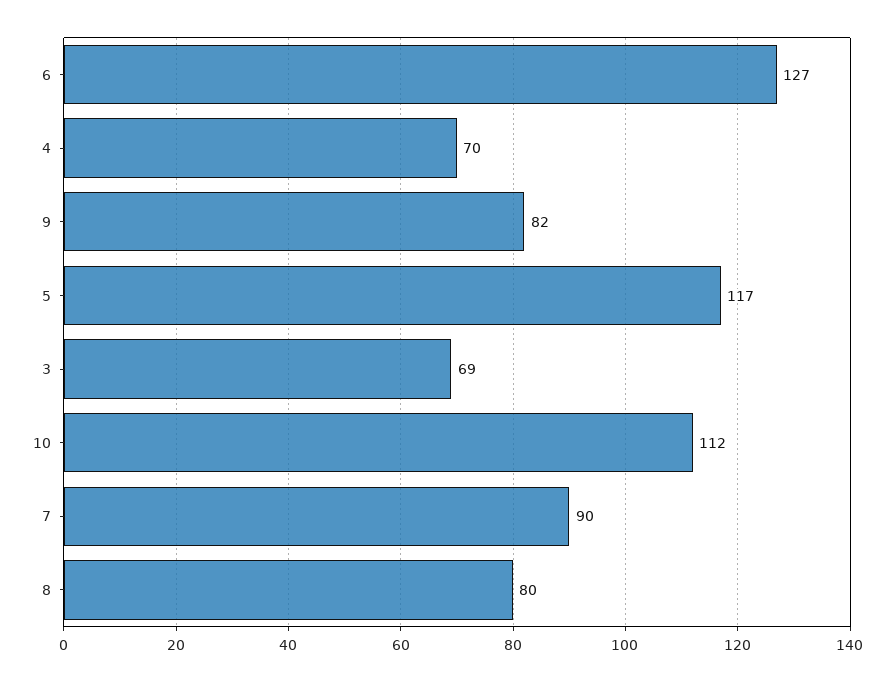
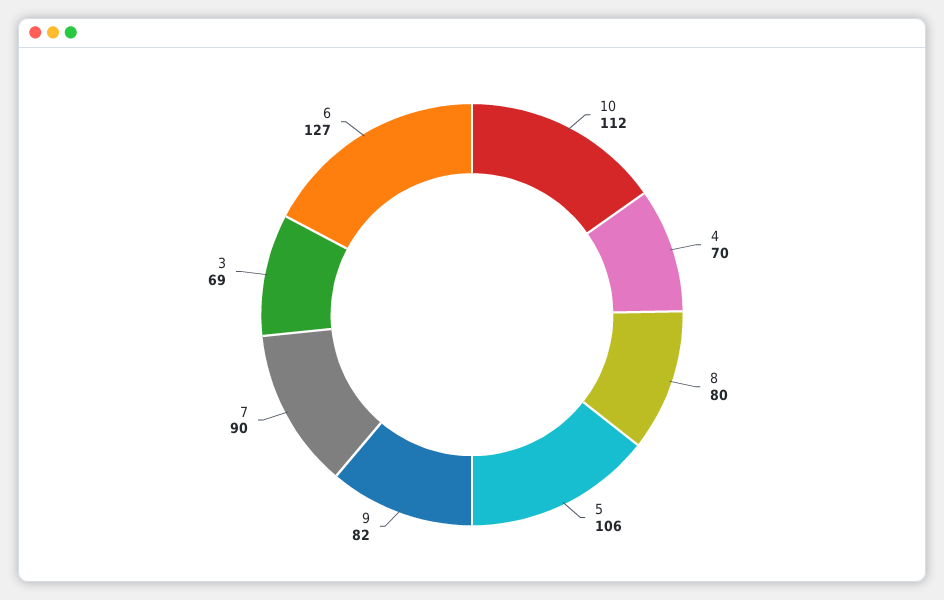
5: 117 -> 106

